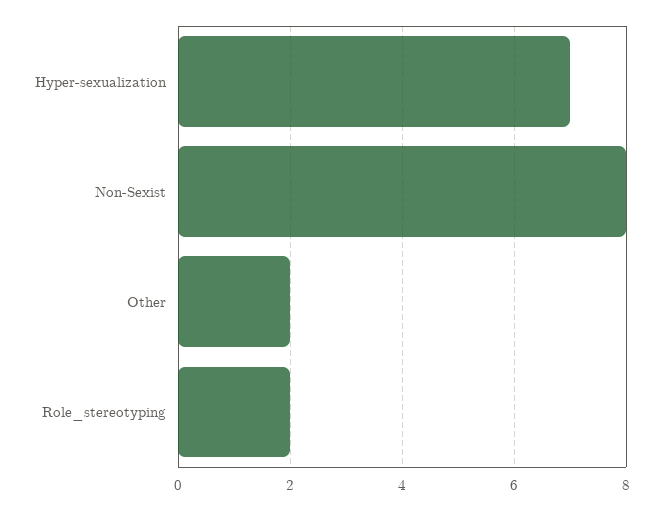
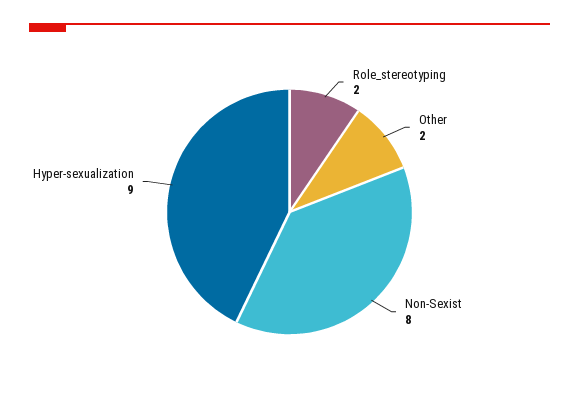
Hyper-sexualization: 7 -> 9

